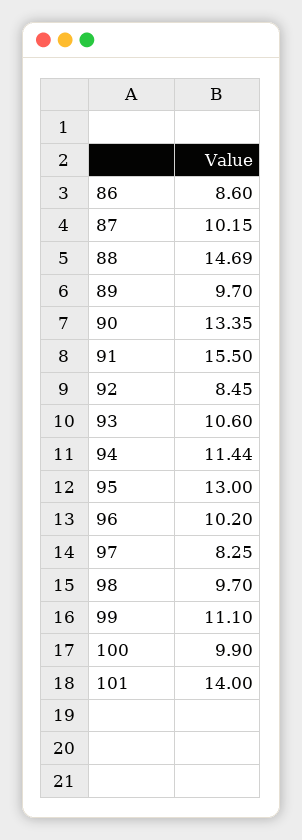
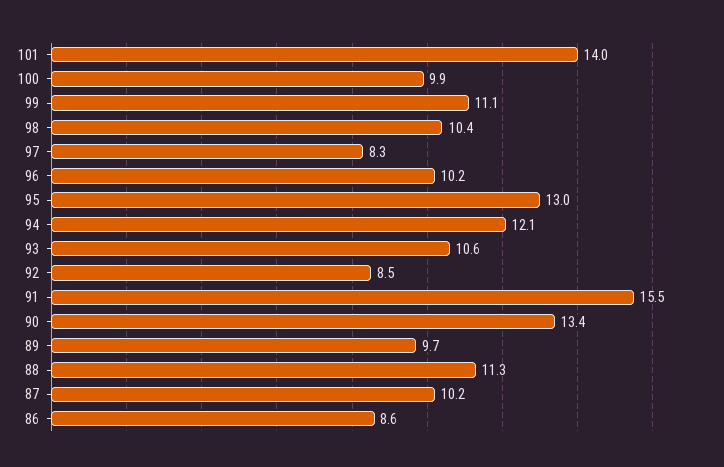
88: 14.69 -> 11.3
94: 11.44 -> 12.1
98: 9.7 -> 10.4

